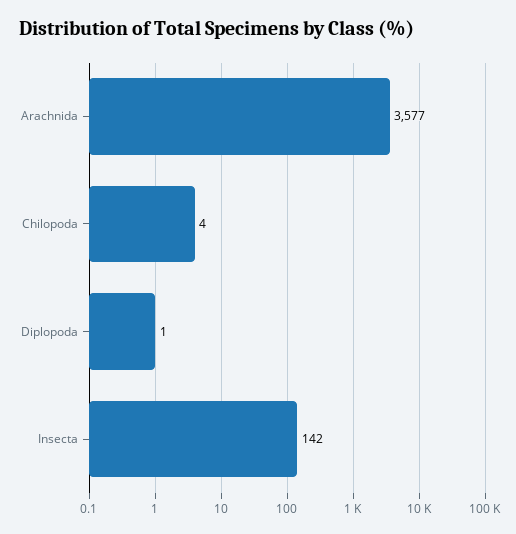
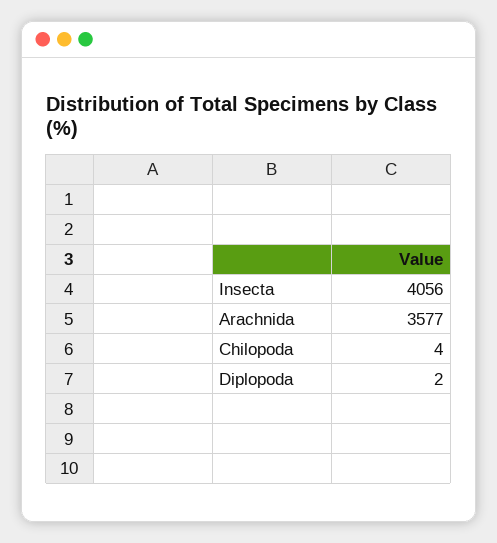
Diplopoda: 1 -> 2
Insecta: 142 -> 4056

